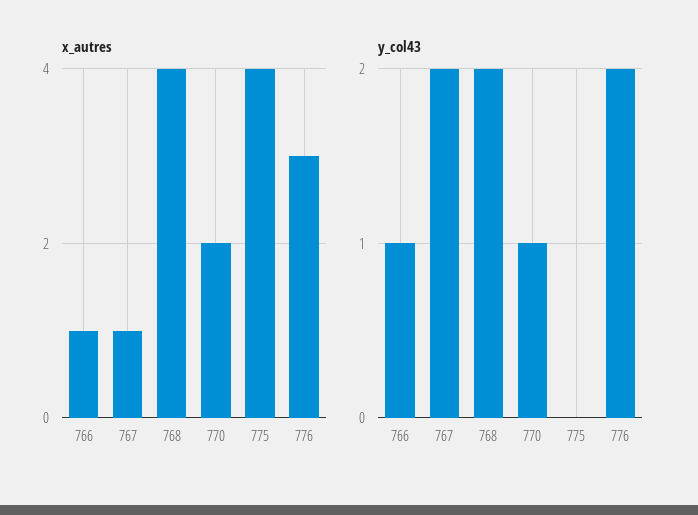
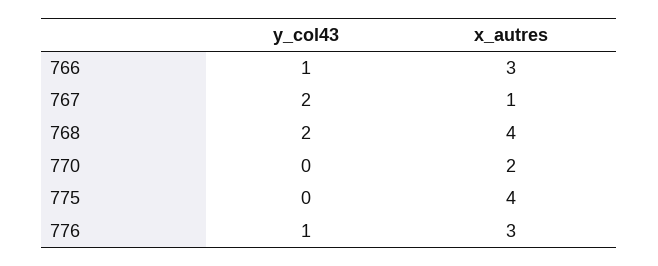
x_autres, 766: 1 -> 3
y_col43, 770: 1 -> 0
y_col43, 776: 2 -> 1

